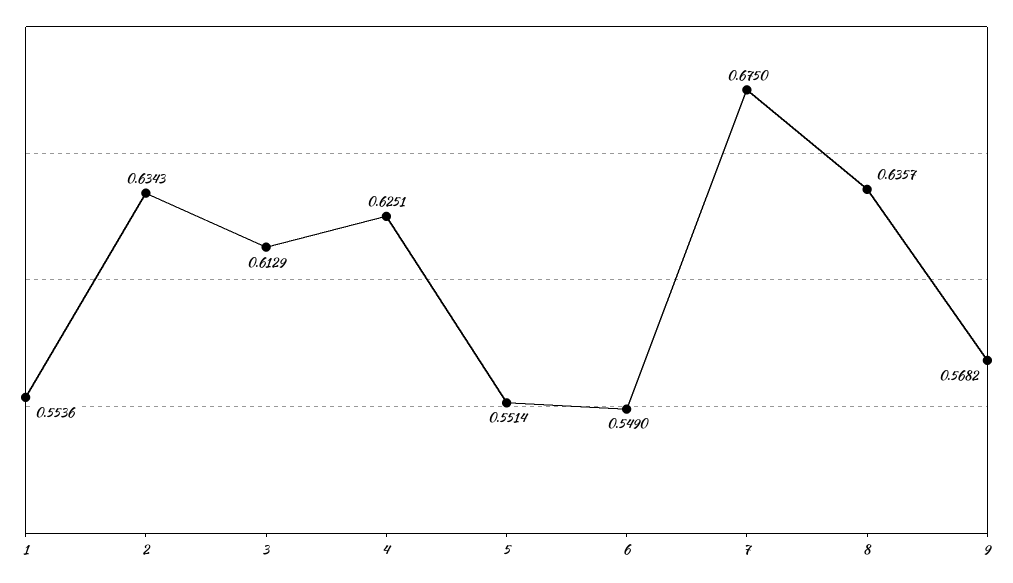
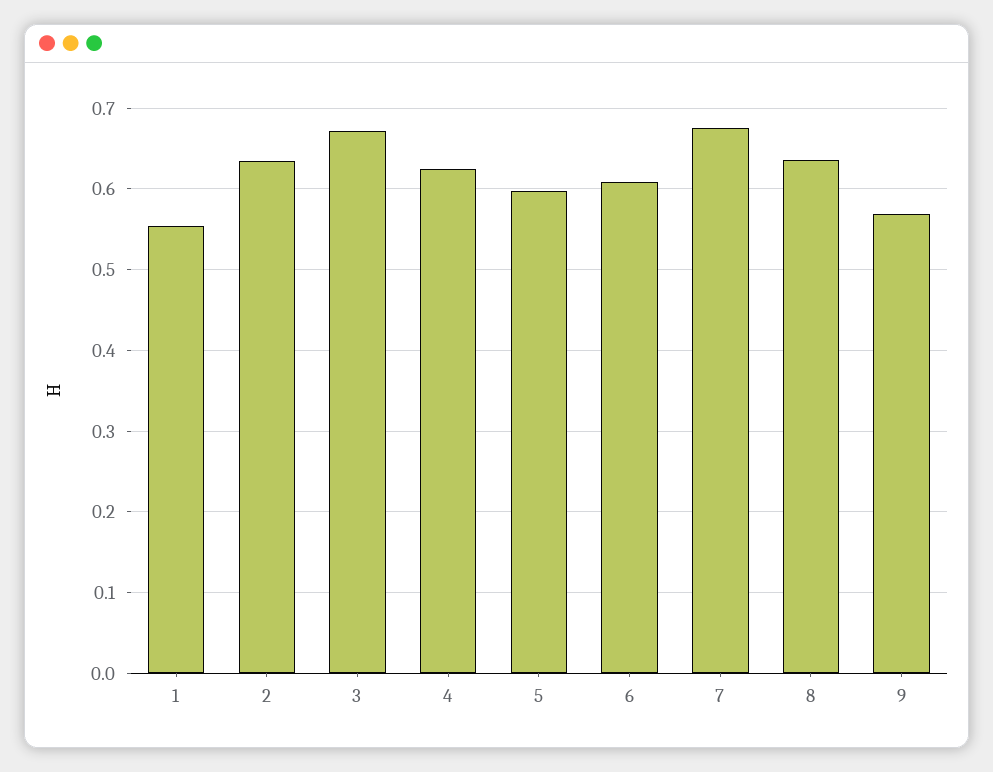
3: 0.6129 -> 0.67
5: 0.5514 -> 0.6
6: 0.549 -> 0.61

